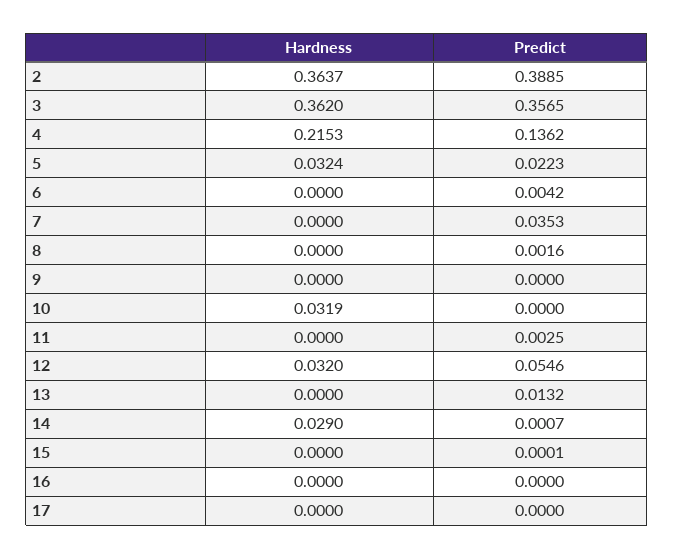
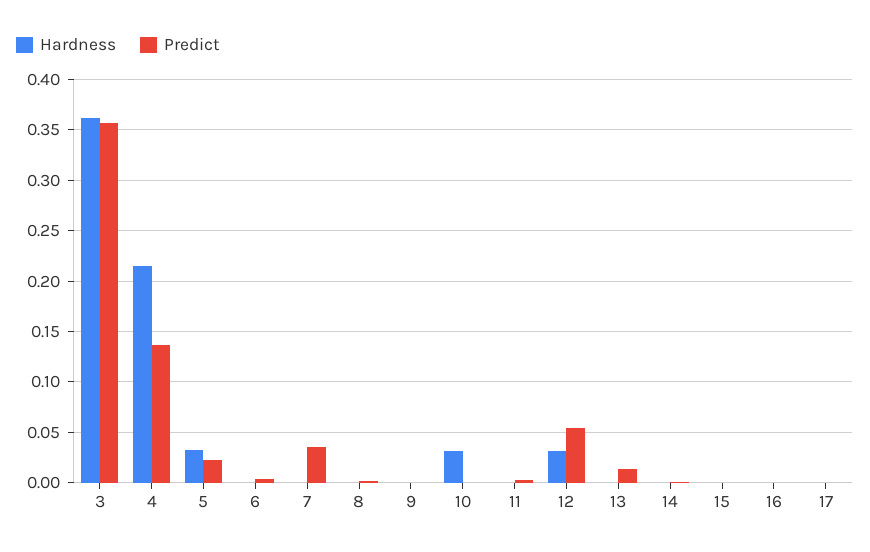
Hardness, 2: 0.3637 -> none
Predict, 2: 0.3885 -> none
Hardness, 14: 0.029 -> 0

